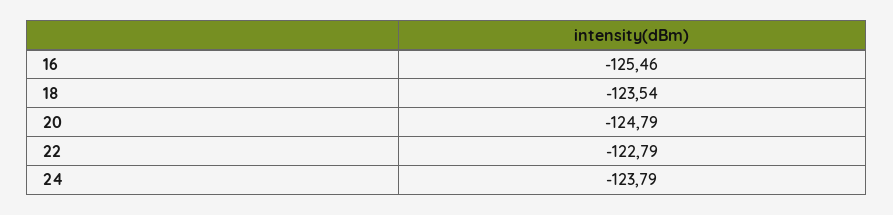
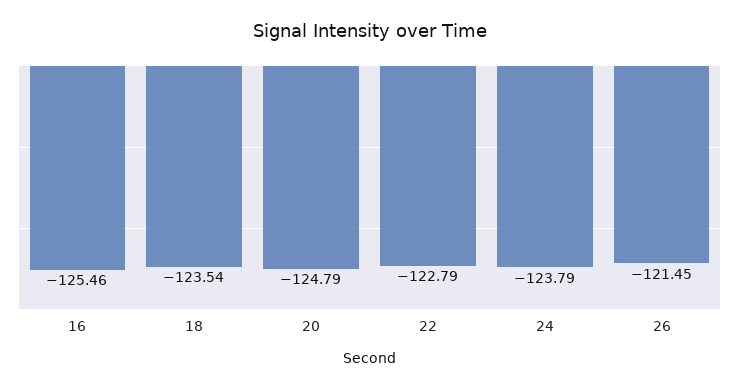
26: none -> -121.45

